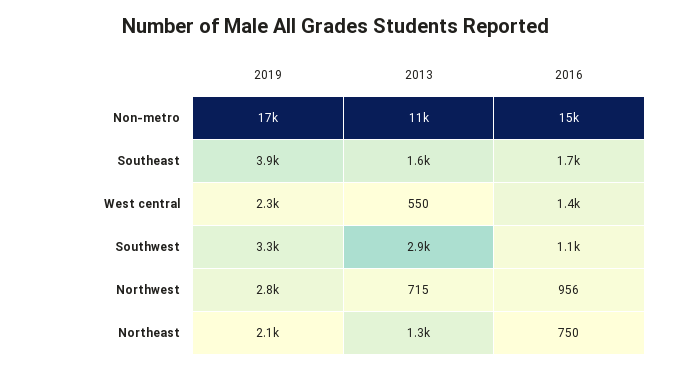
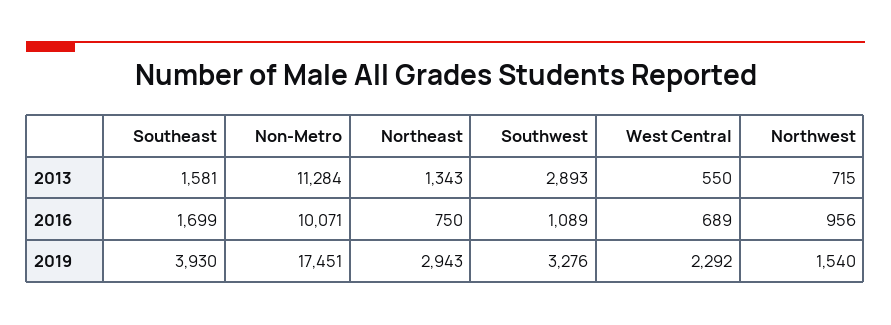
2016, Non-metro: 15000 -> 10071
2016, West central: 1400 -> 689
2019, Northwest: 2800 -> 1540
2019, Northeast: 2100 -> 2943

